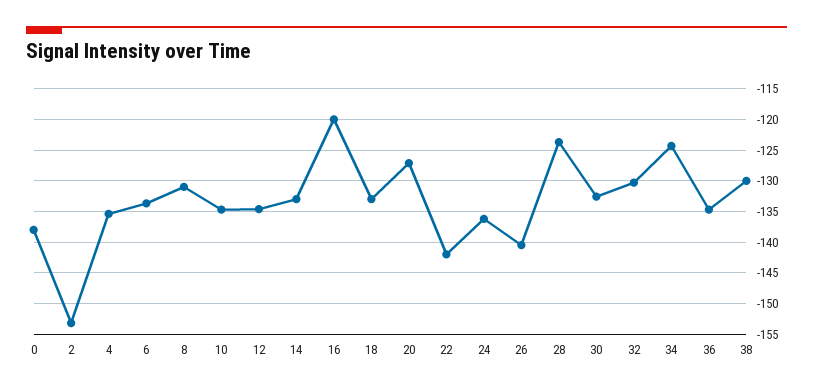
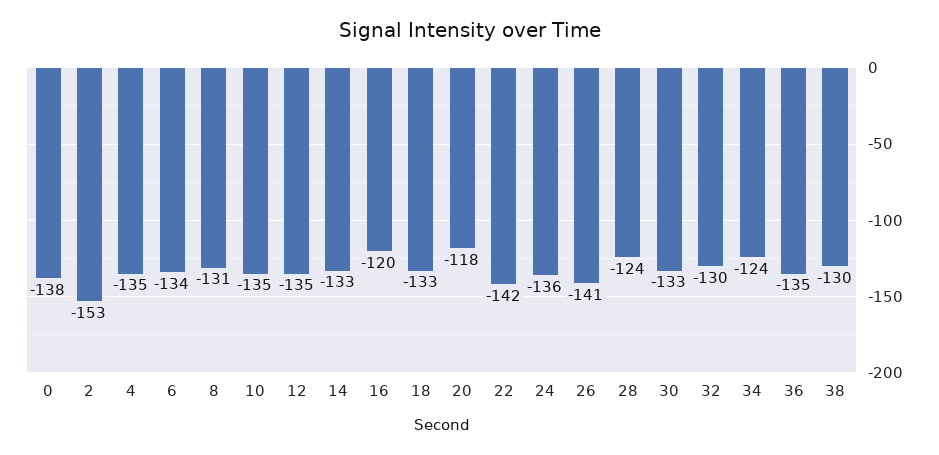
20: -127 -> -118

